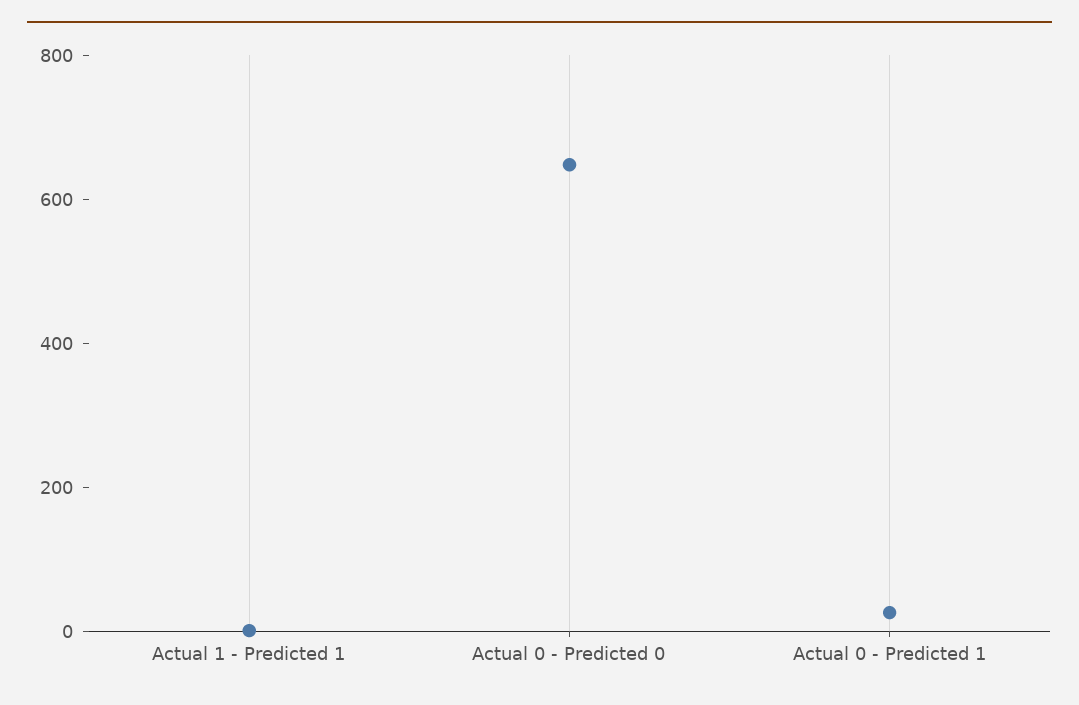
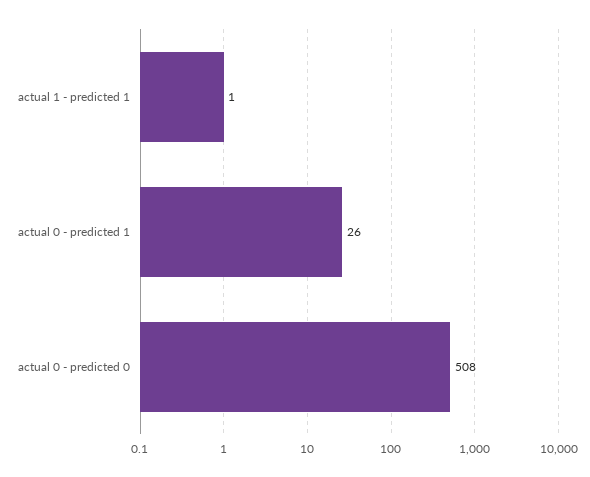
Actual 0 - Predicted 0: 650 -> 508

